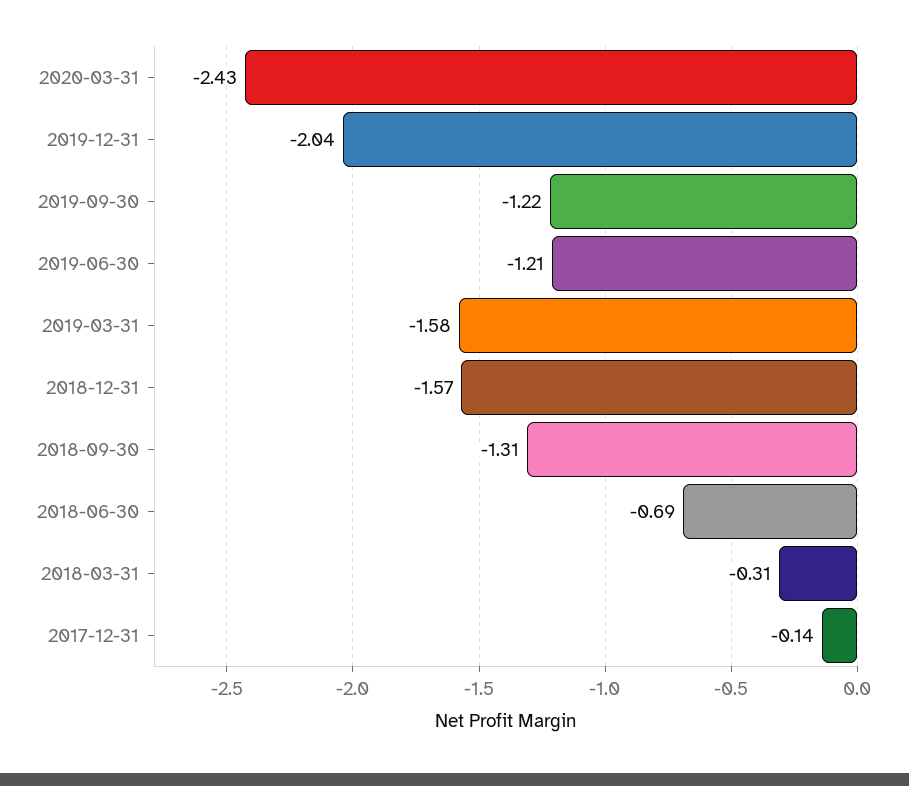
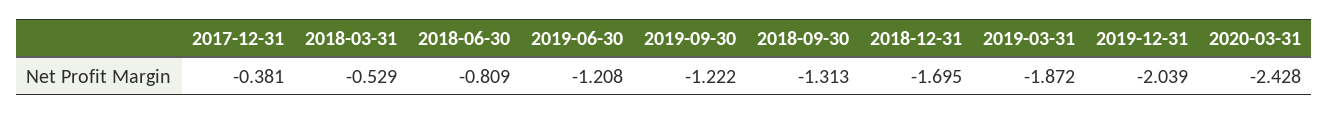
2019-03-31: -1.58 -> -1.872
2018-12-31: -1.57 -> -1.695
2018-06-30: -0.69 -> -0.809
2018-03-31: -0.31 -> -0.529
2017-12-31: -0.14 -> -0.381

